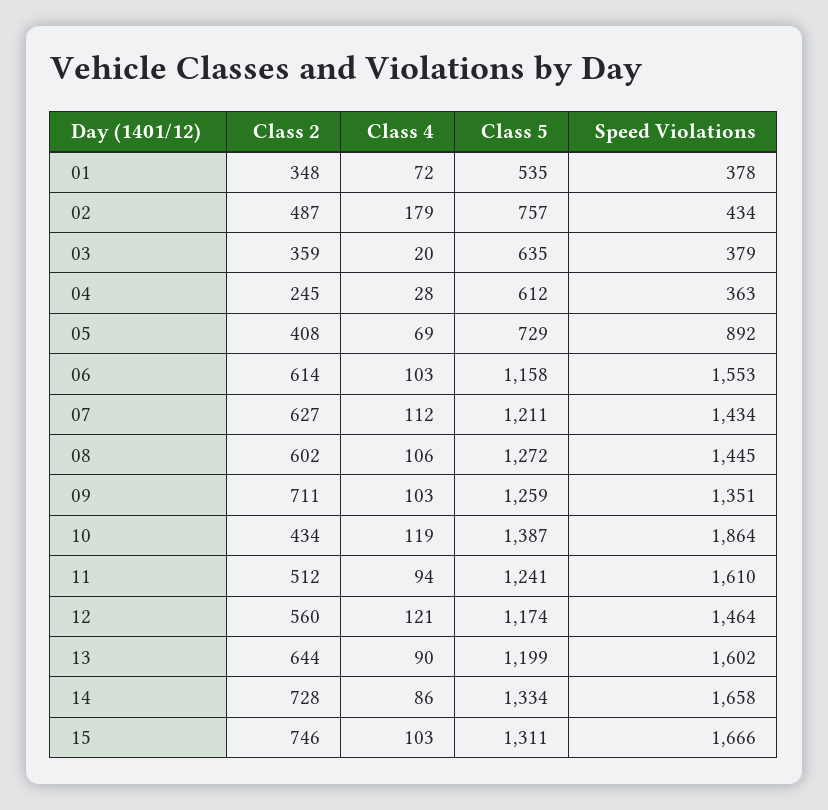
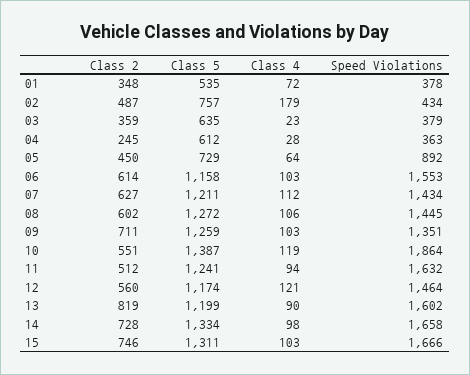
Class 4, 03: 20 -> 23
Class 2, 05: 408 -> 450
Class 4, 05: 69 -> 64
Class 2, 10: 434 -> 551
Speed Violations, 11: 1610 -> 1632
Class 2, 13: 644 -> 819
Class 4, 14: 86 -> 98

